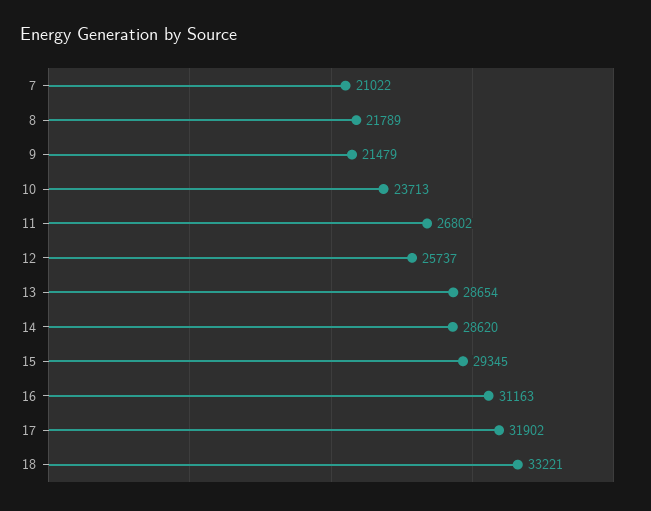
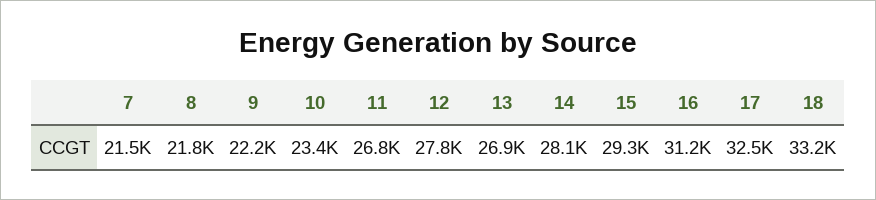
7: 21022 -> 21500
9: 21479 -> 22200
10: 23713 -> 23400
12: 25737 -> 27800
13: 28654 -> 26900
14: 28620 -> 28100
17: 31902 -> 32500

